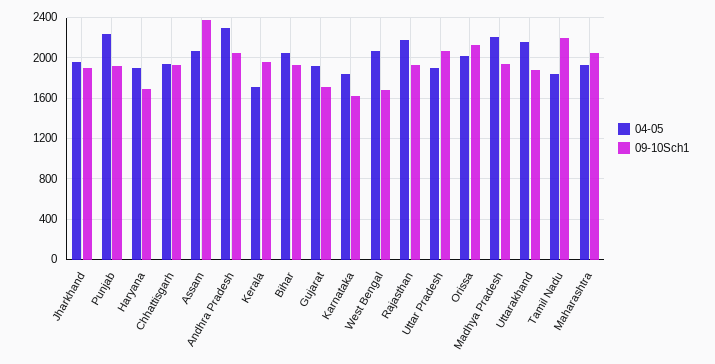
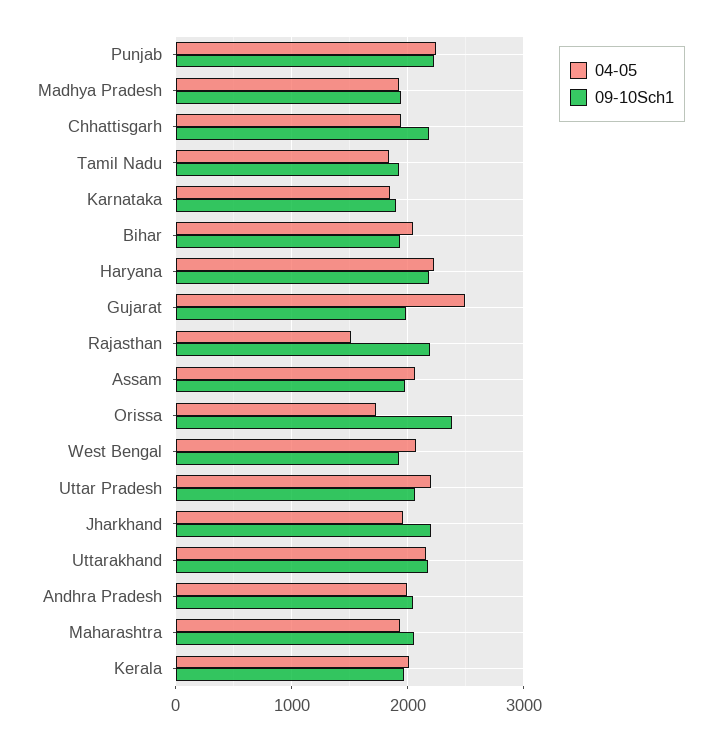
09-10Sch1, Jharkhand: 1900 -> 2200
09-10Sch1, Punjab: 1900 -> 2200
04-05, Haryana: 1900 -> 2200
09-10Sch1, Haryana: 1700 -> 2200
09-10Sch1, Chhattisgarh: 1900 -> 2200
09-10Sch1, Assam: 2400 -> 2000
04-05, Andhra Pradesh: 2300 -> 2000
04-05, Kerala: 1700 -> 2000
04-05, Gujarat: 1900 -> 2500
09-10Sch1, Gujarat: 1700 -> 2000
09-10Sch1, Karnataka: 1600 -> 1900
09-10Sch1, West Bengal: 1700 -> 1900
04-05, Rajasthan: 2200 -> 1500
09-10Sch1, Rajasthan: 1900 -> 2200
04-05, Uttar Pradesh: 1900 -> 2200
04-05, Orissa: 2000 -> 1700
09-10Sch1, Orissa: 2100 -> 2400
04-05, Madhya Pradesh: 2200 -> 1900
09-10Sch1, Uttarakhand: 1900 -> 2200
09-10Sch1, Tamil Nadu: 2200 -> 1900

